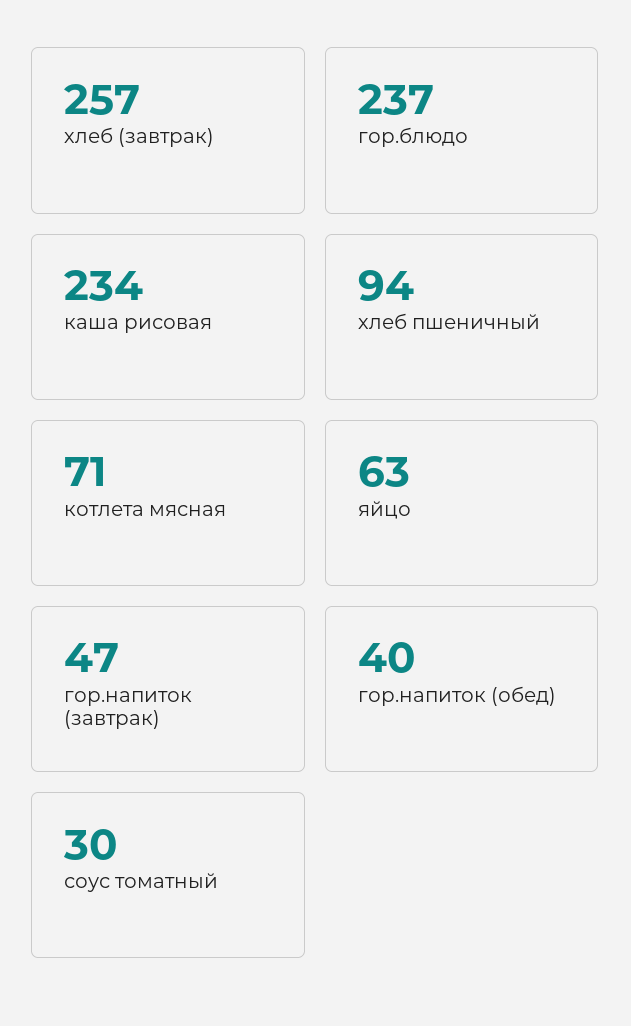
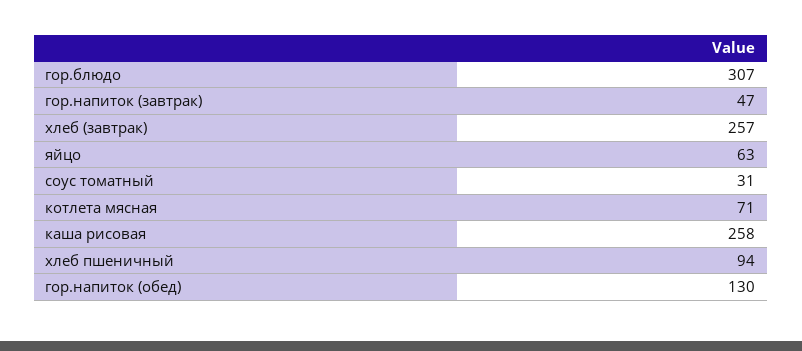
гор.блюдо: 237 -> 307
каша рисовая: 234 -> 258
гор.напиток (обед): 40 -> 130
соус томатный: 30 -> 31

